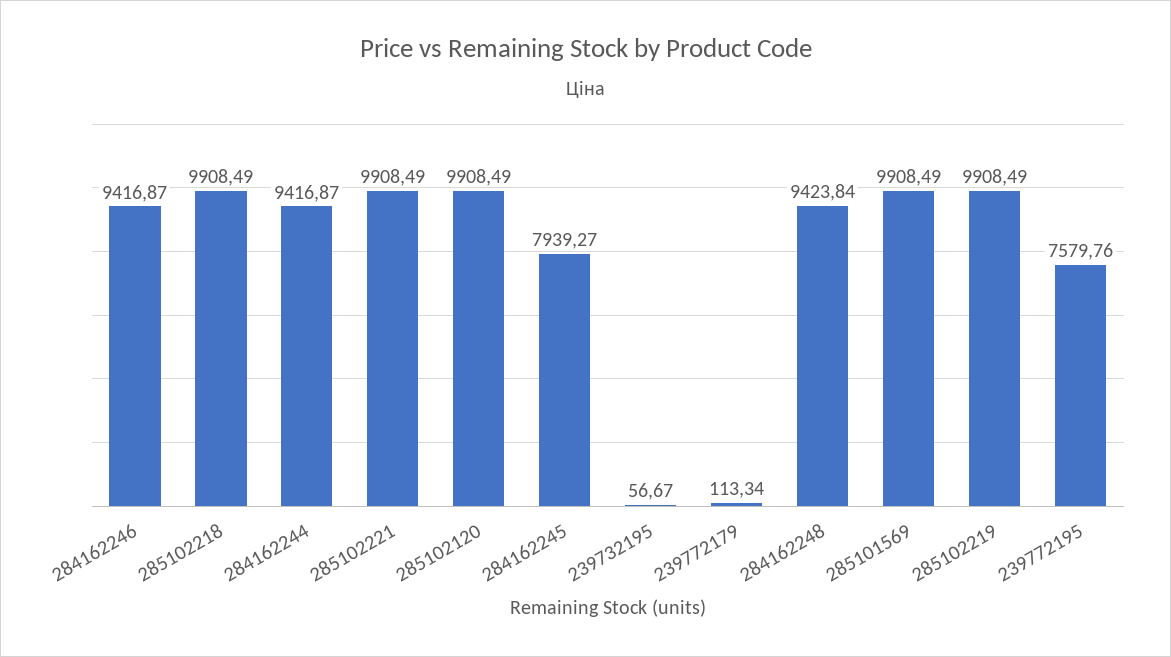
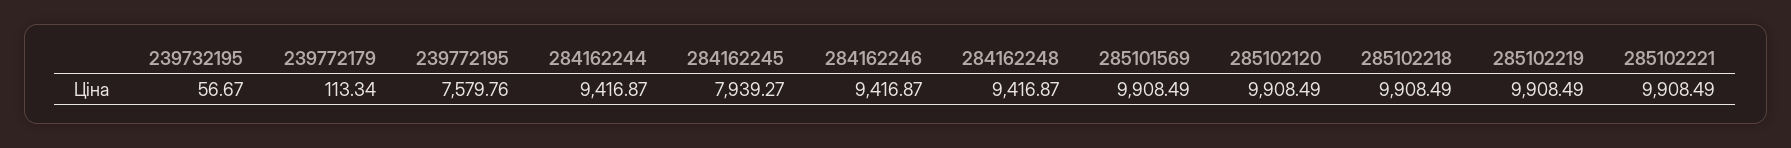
284162248: 9423.84 -> 9416.87

